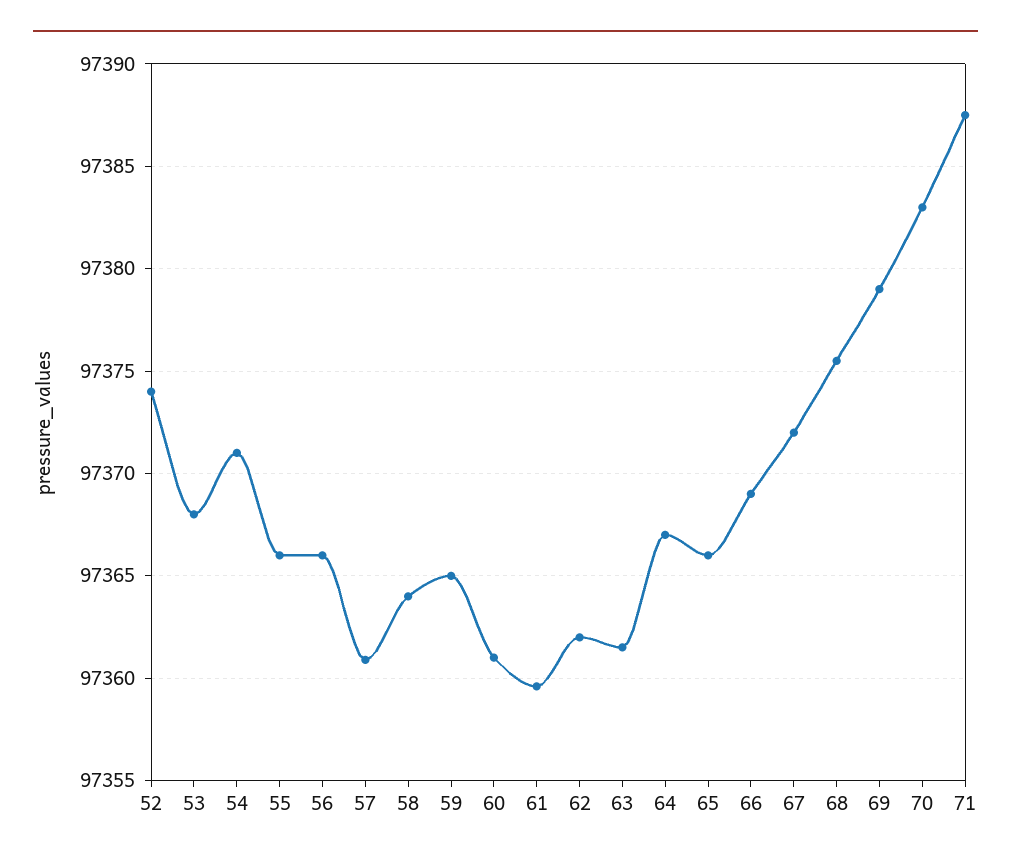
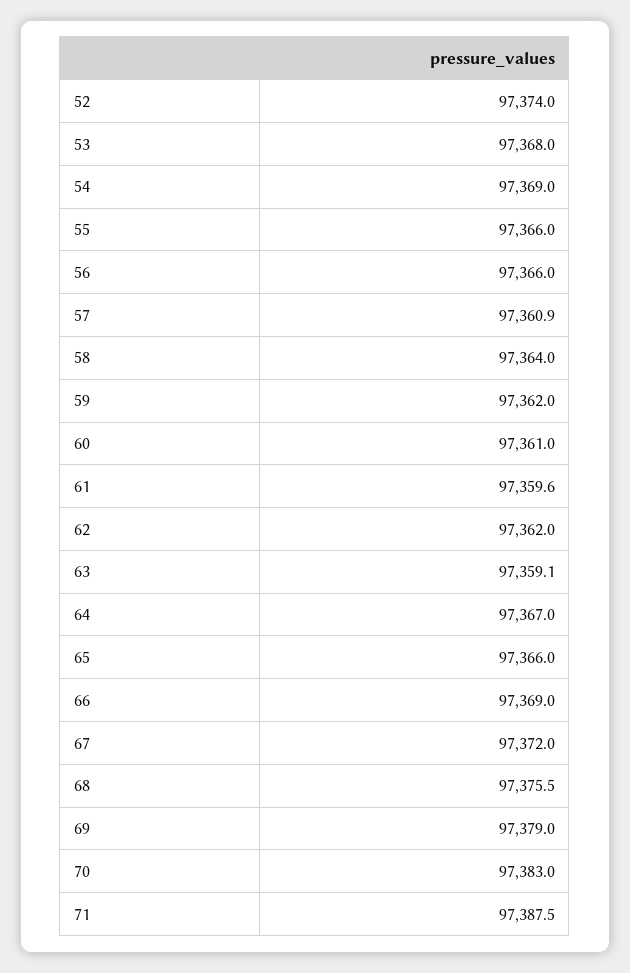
54: 97371 -> 97369
59: 97365 -> 97362
63: 97361.5 -> 97359.1

